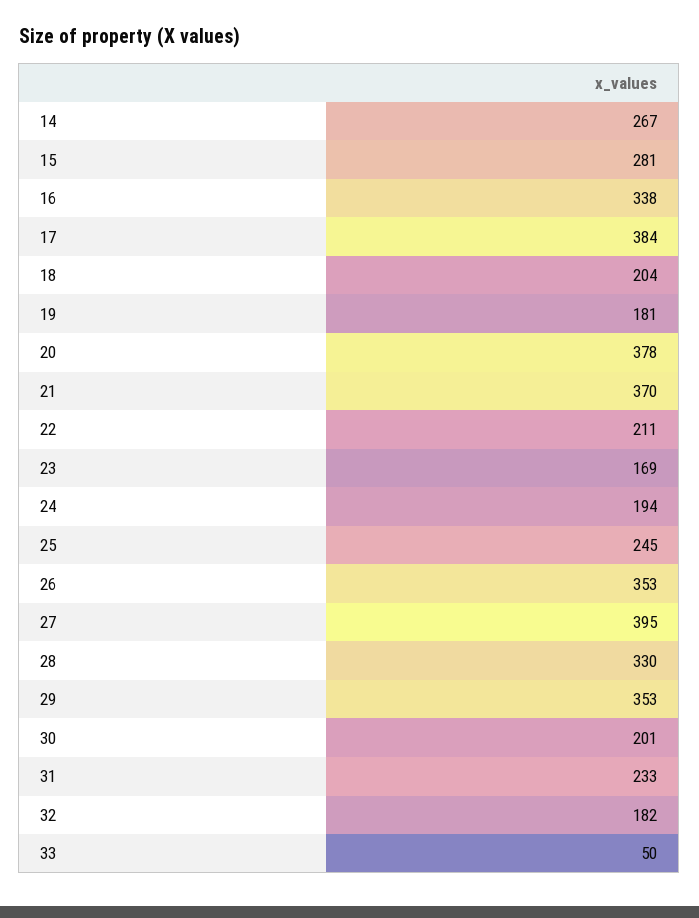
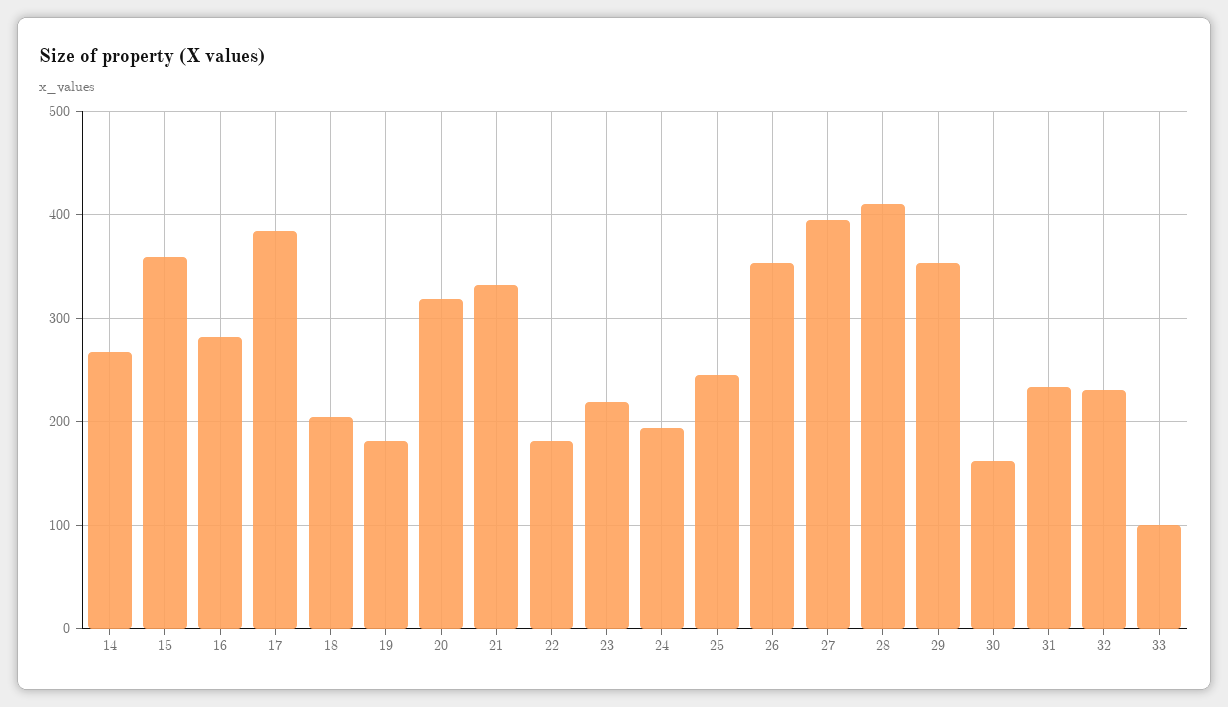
15: 281 -> 360
16: 338 -> 280
20: 378 -> 320
21: 370 -> 330
22: 211 -> 180
23: 169 -> 220
28: 330 -> 410
30: 201 -> 160
32: 182 -> 230
33: 50 -> 100

